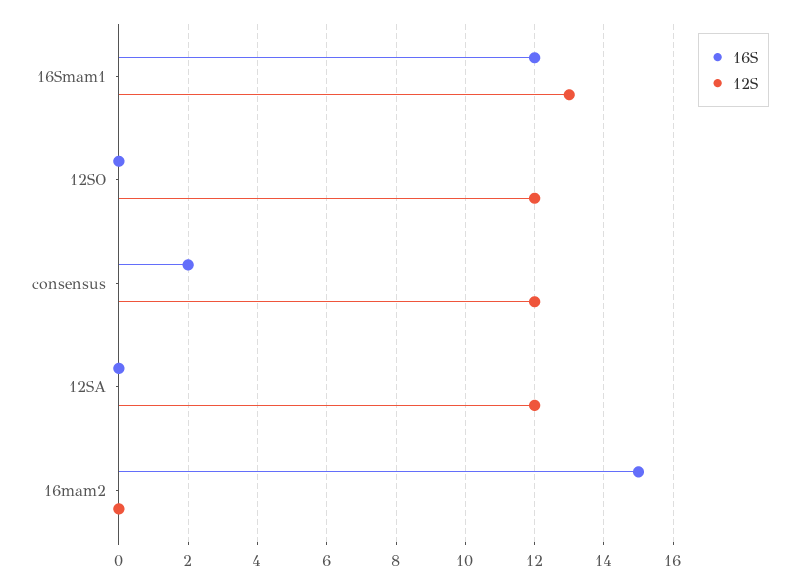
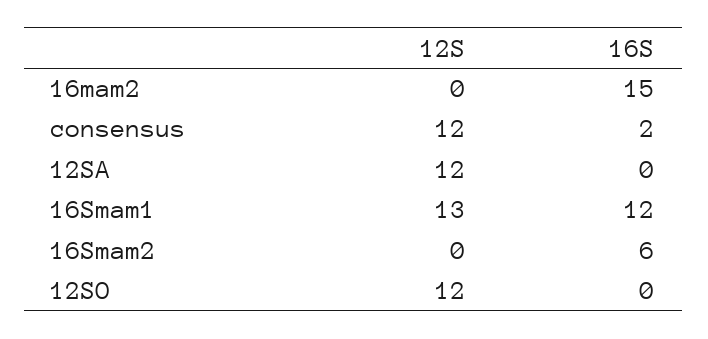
12S, 16Smam2: none -> 0
16S, 16Smam2: none -> 6

